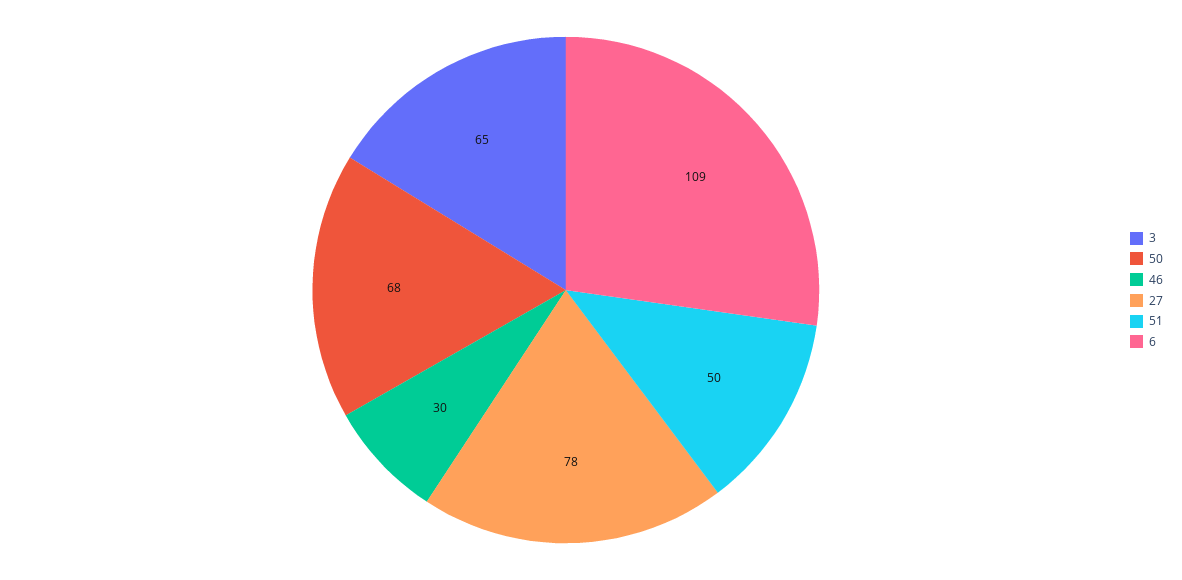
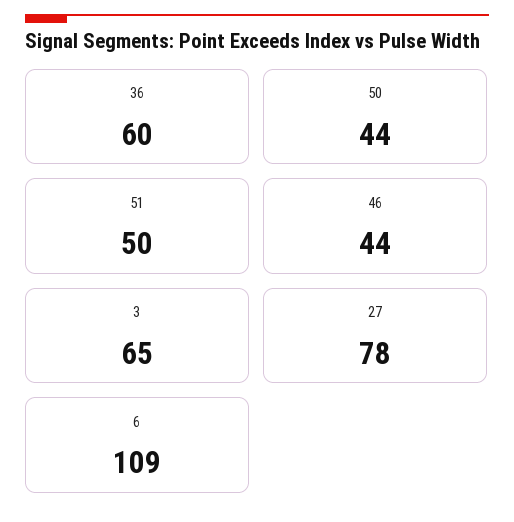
50: 68 -> 44
46: 30 -> 44
36: none -> 60

